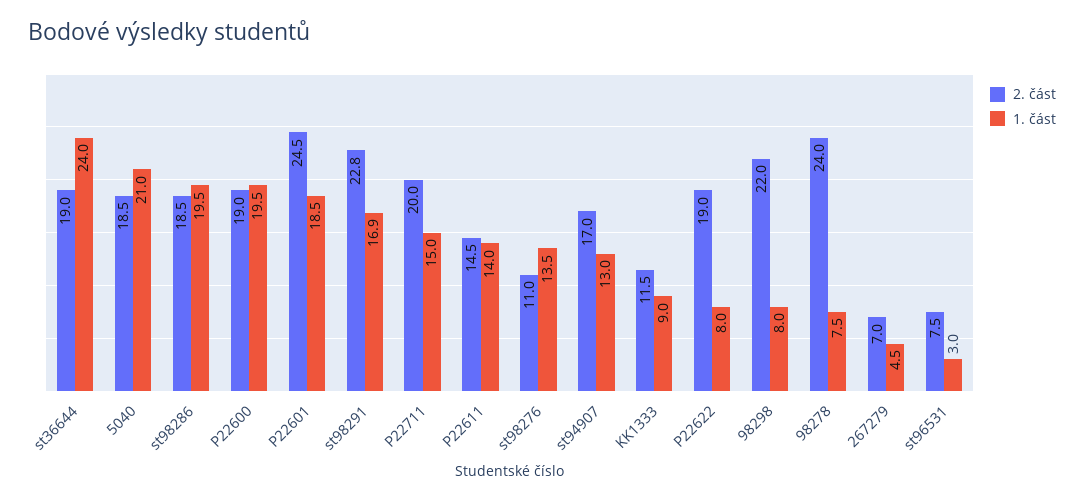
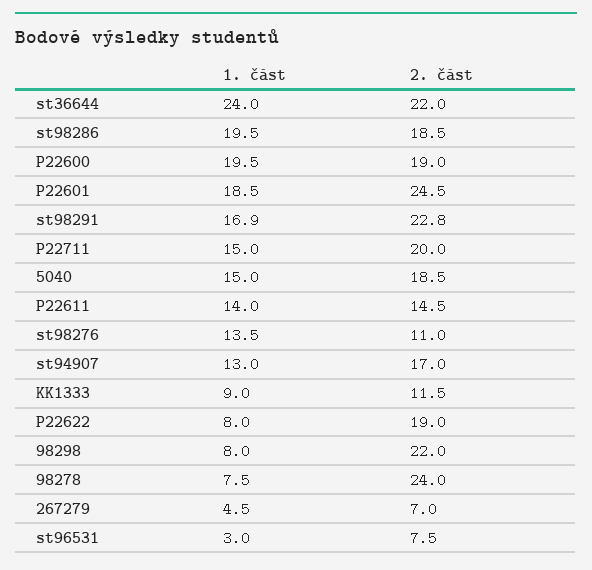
2. část, st36644: 19 -> 22
1. část, 5040: 21 -> 15

